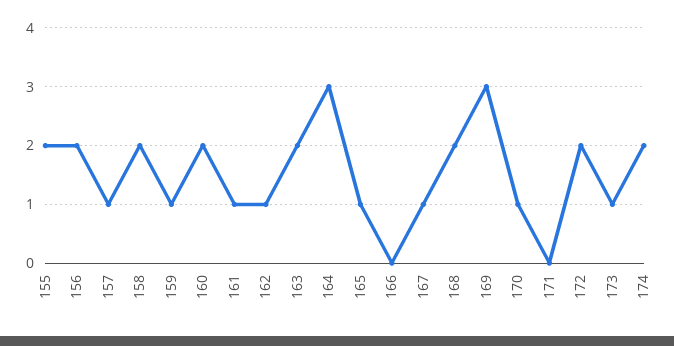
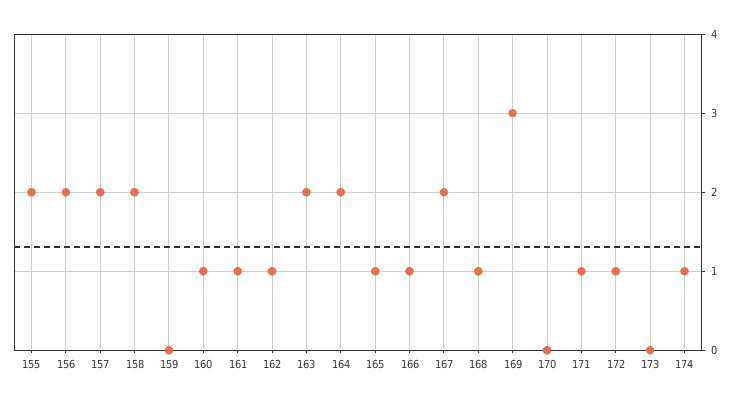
157: 1 -> 2
159: 1 -> 0
160: 2 -> 1
164: 3 -> 2
166: 0 -> 1
167: 1 -> 2
168: 2 -> 1
170: 1 -> 0
171: 0 -> 1
172: 2 -> 1
173: 1 -> 0
174: 2 -> 1

